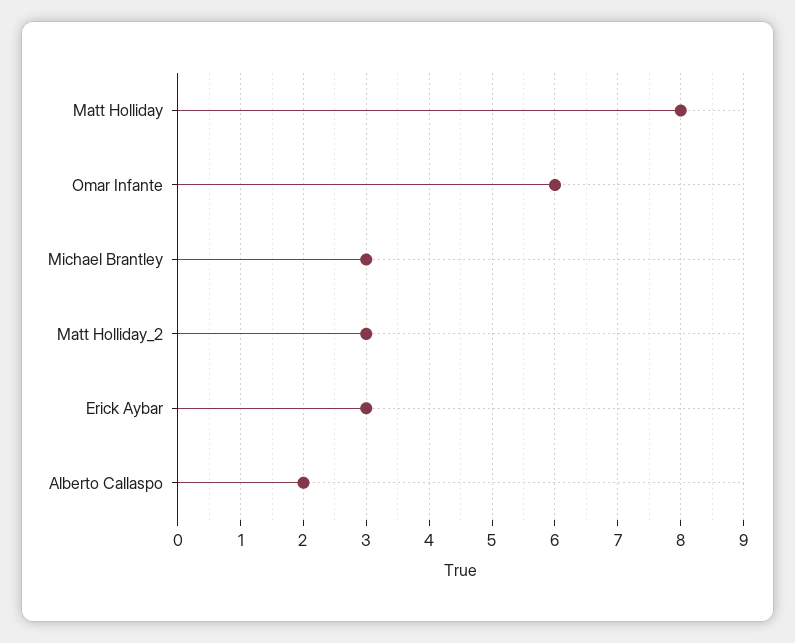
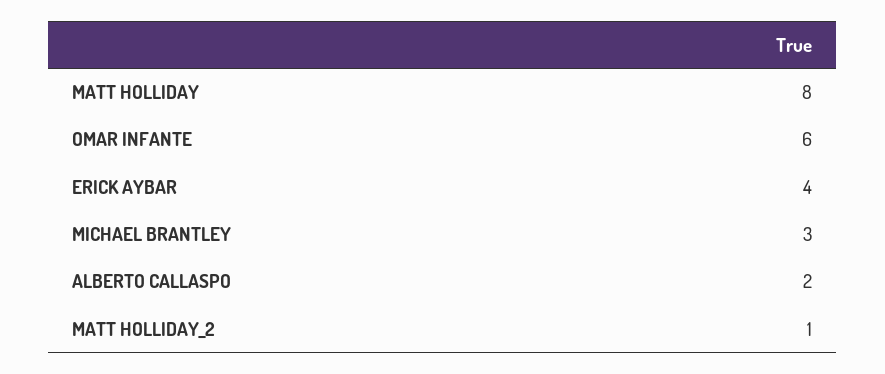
Matt Holliday_2: 3 -> 1
Erick Aybar: 3 -> 4

